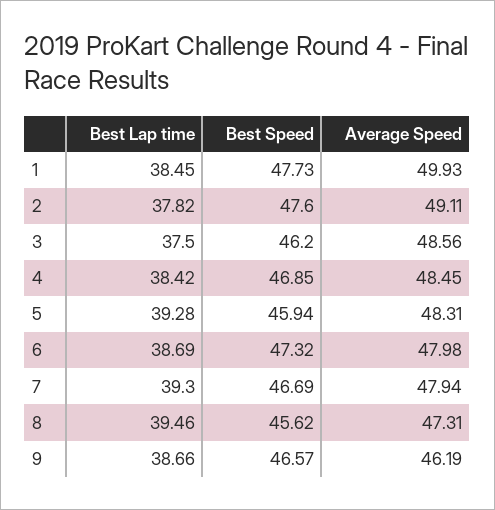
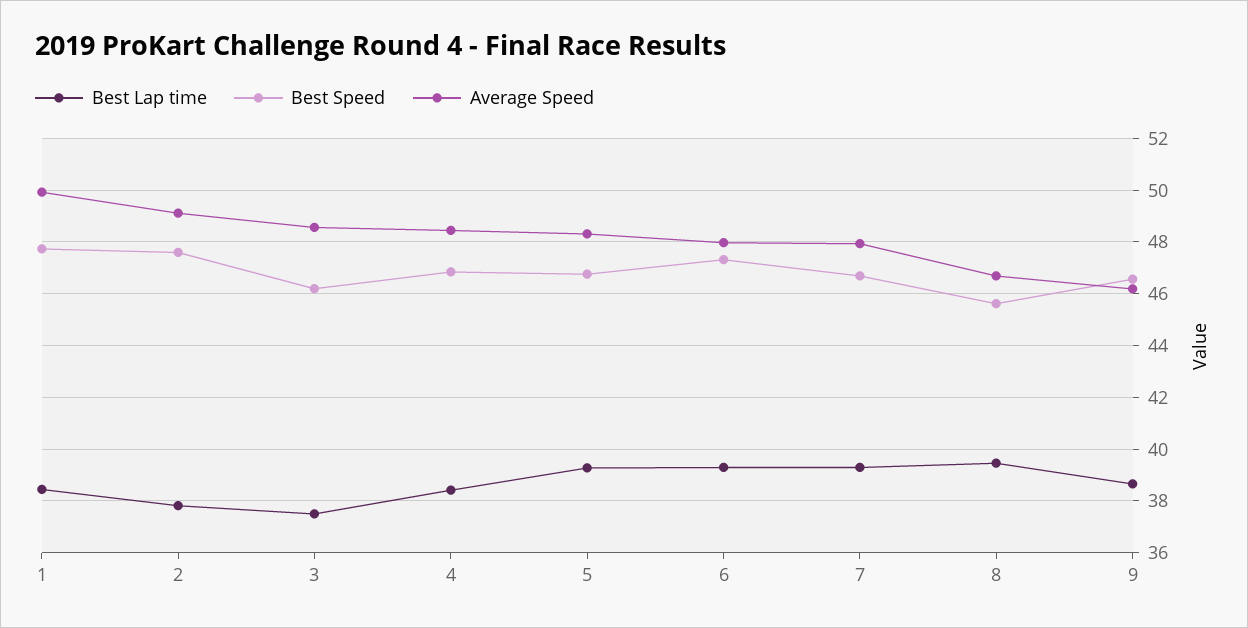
Best Speed, 5: 45.94 -> 46.75
Best Lap time, 6: 38.69 -> 39.25
Average Speed, 8: 47.31 -> 46.75

